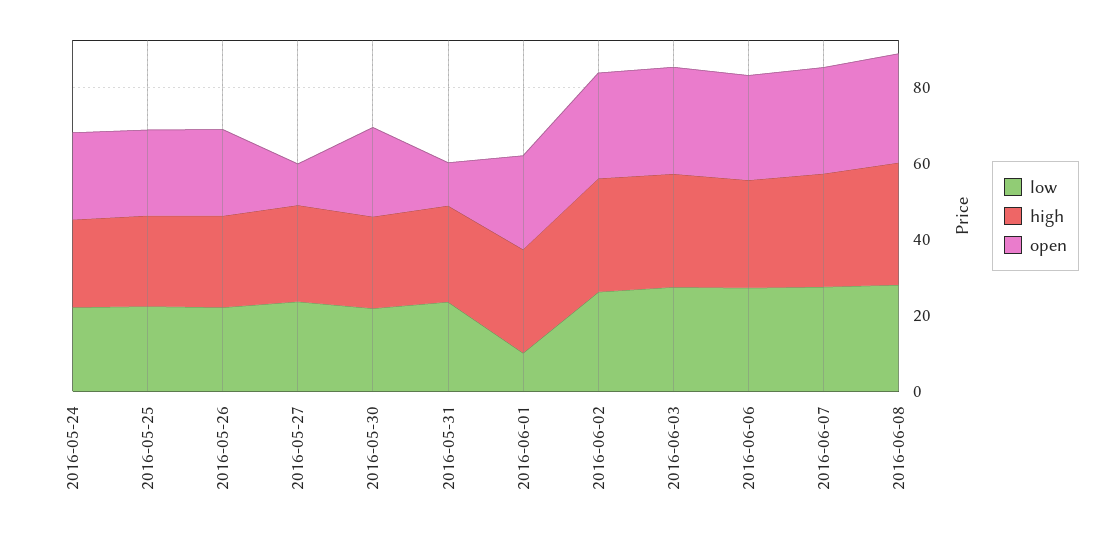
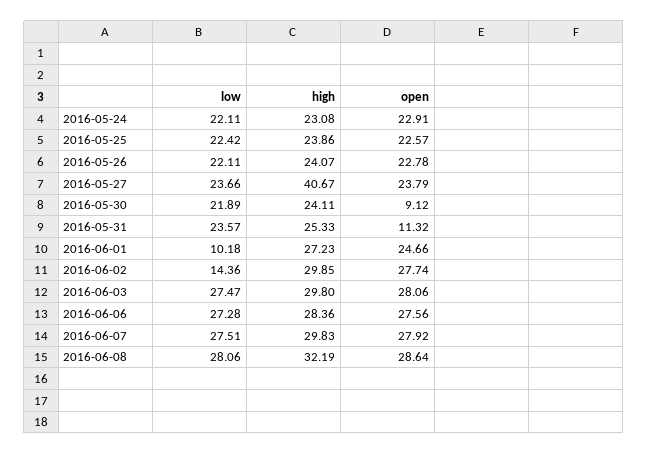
high, 2016-05-27: 25 -> 40.67
open, 2016-05-27: 10 -> 23.79
open, 2016-05-30: 25 -> 9.12
low, 2016-06-02: 25 -> 14.36

